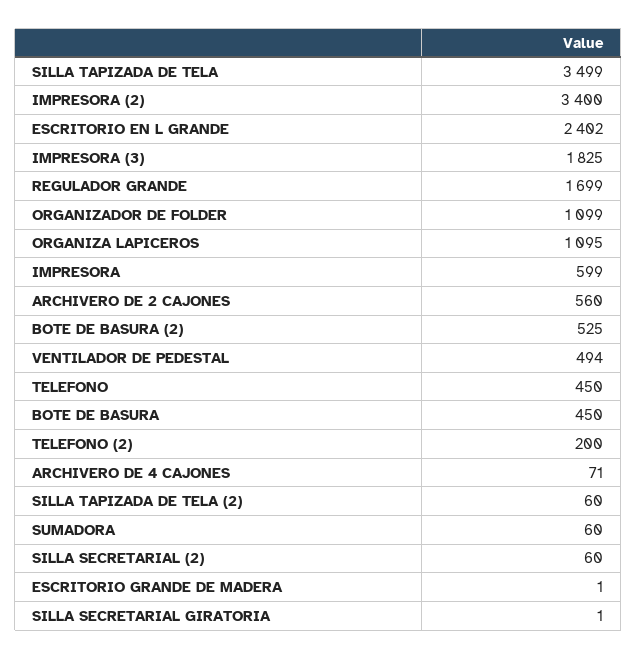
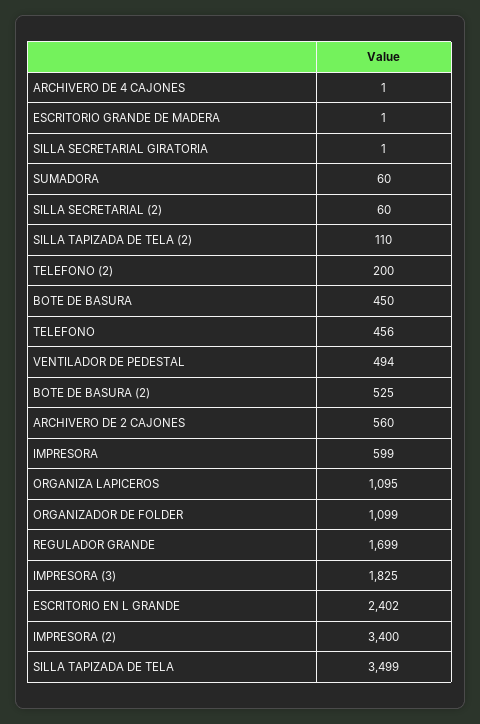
TELEFONO: 450 -> 456
ARCHIVERO DE 4 CAJONES: 71 -> 1
SILLA TAPIZADA DE TELA (2): 60 -> 110

